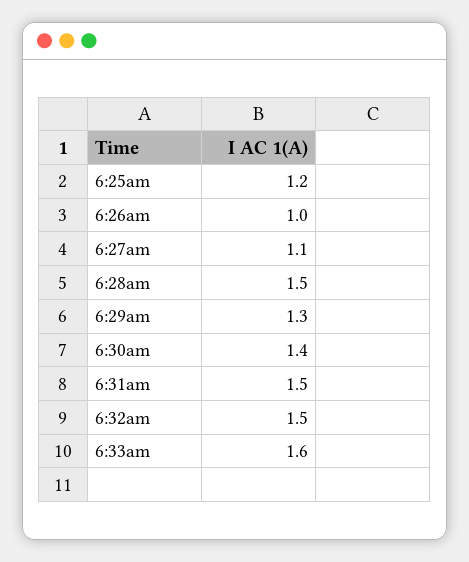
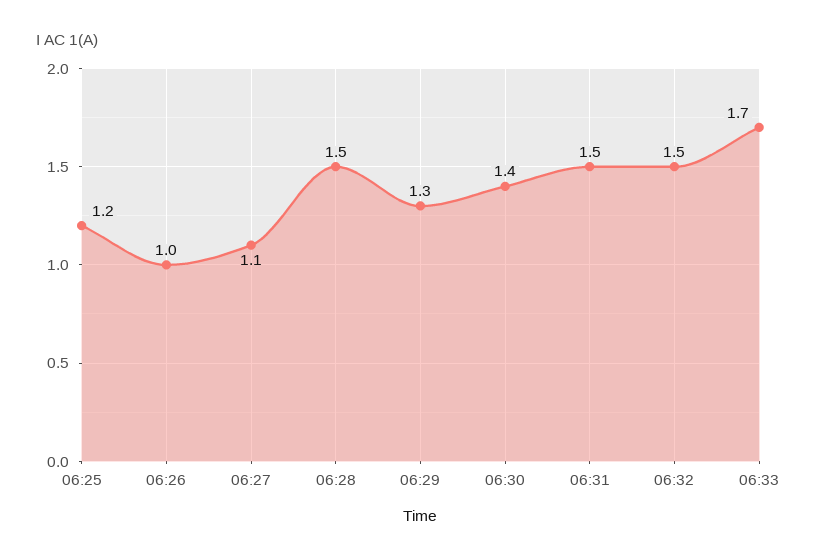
6:33am: 1.6 -> 1.7

